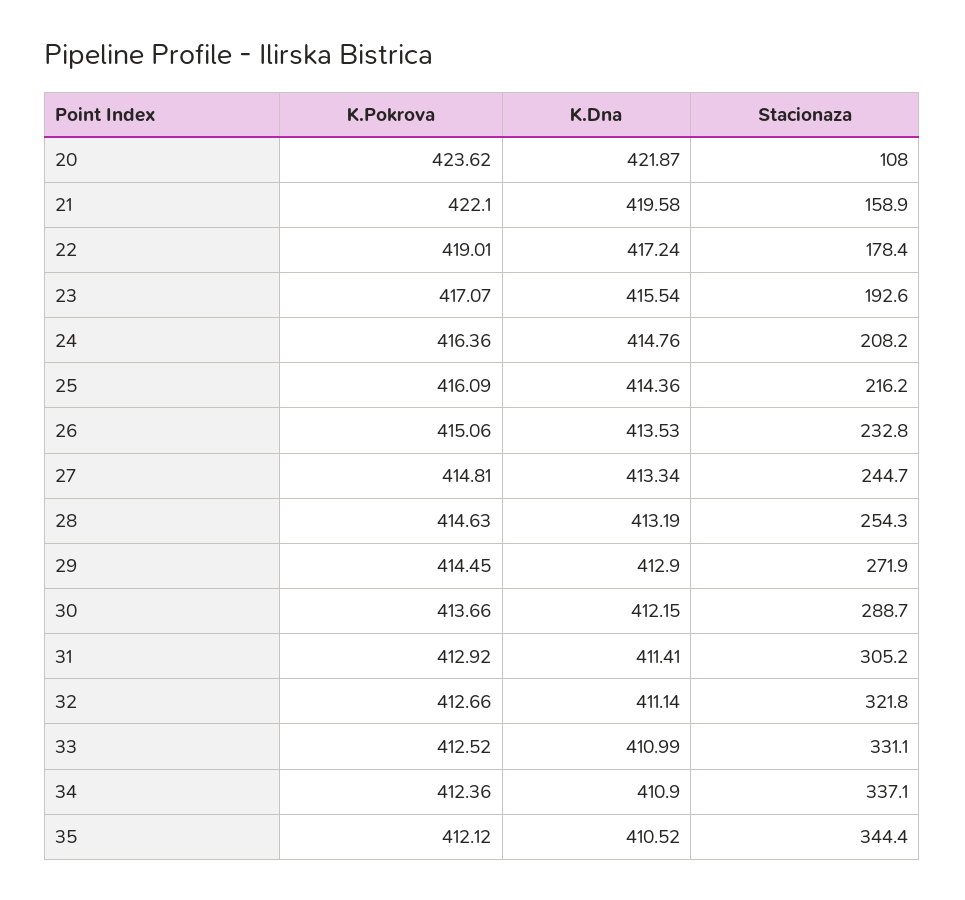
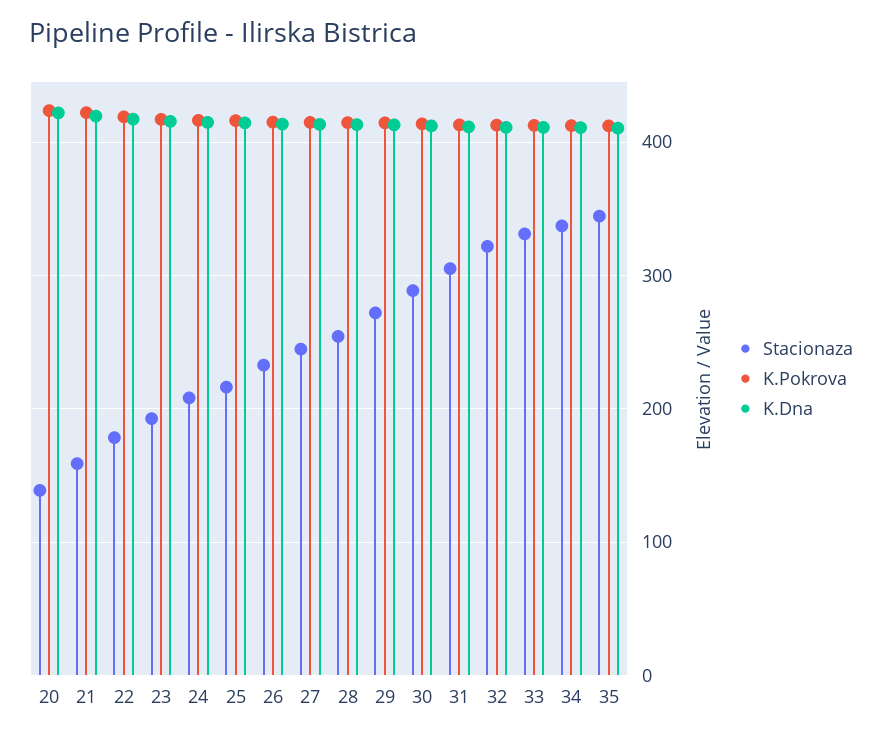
Stacionaza, 20: 108 -> 140

